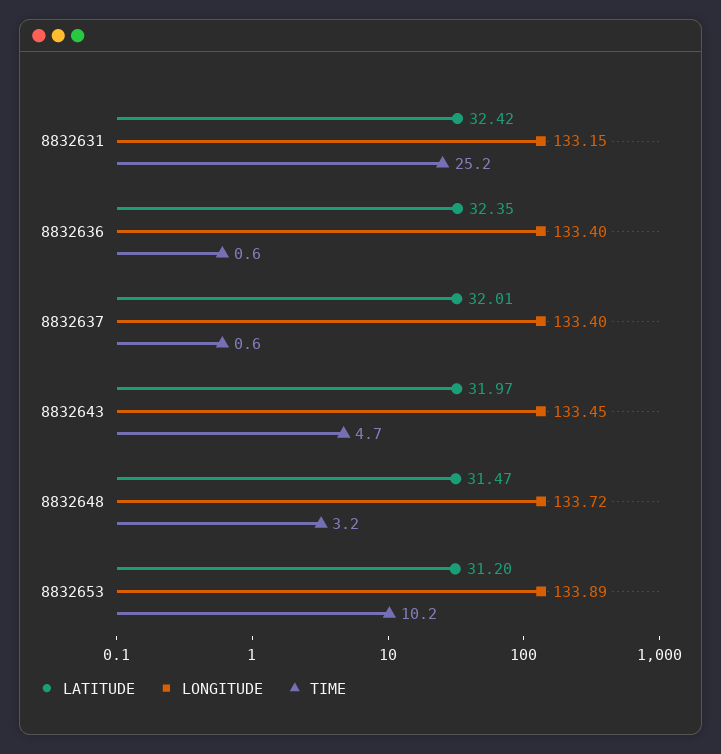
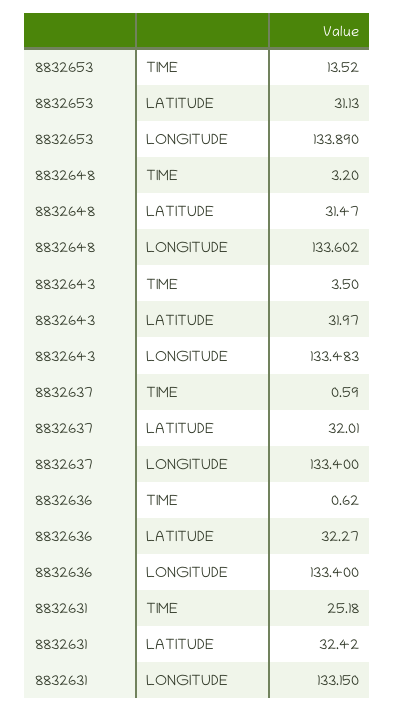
LATITUDE, 8832636: 32.35 -> 32.27
LONGITUDE, 8832643: 133.45 -> 133.483
TIME, 8832643: 4.7 -> 3.5
LONGITUDE, 8832648: 133.72 -> 133.602
LATITUDE, 8832653: 31.2 -> 31.13
TIME, 8832653: 10.2 -> 13.52

